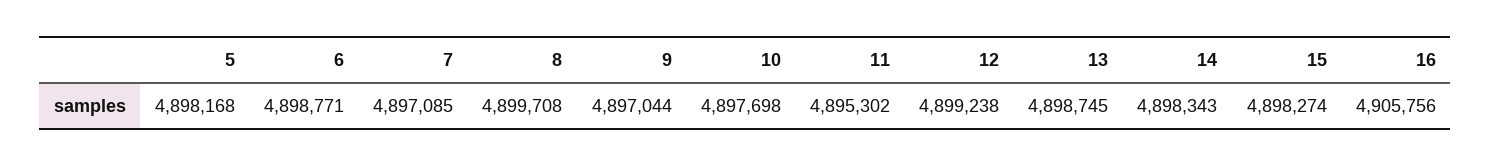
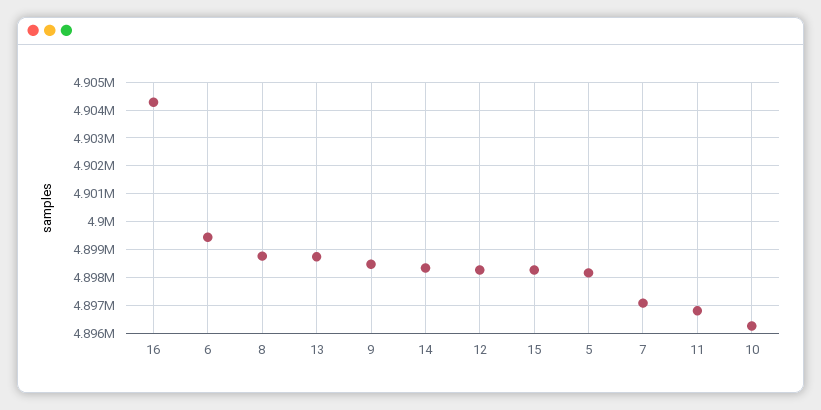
6: 4898771 -> 4899500
8: 4899708 -> 4898750
9: 4897044 -> 4898500
10: 4897698 -> 4896250
11: 4895302 -> 4896750
12: 4899238 -> 4898250
16: 4905756 -> 4904250

